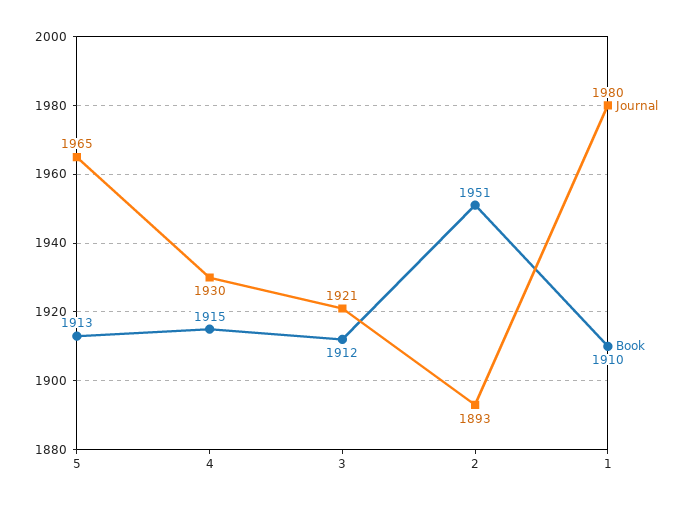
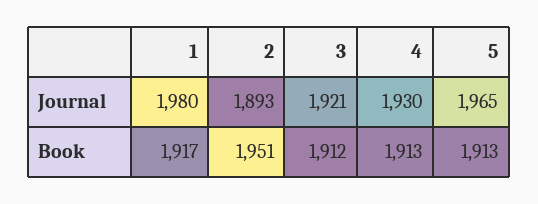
Book, 4: 1915 -> 1913
Book, 1: 1910 -> 1917

